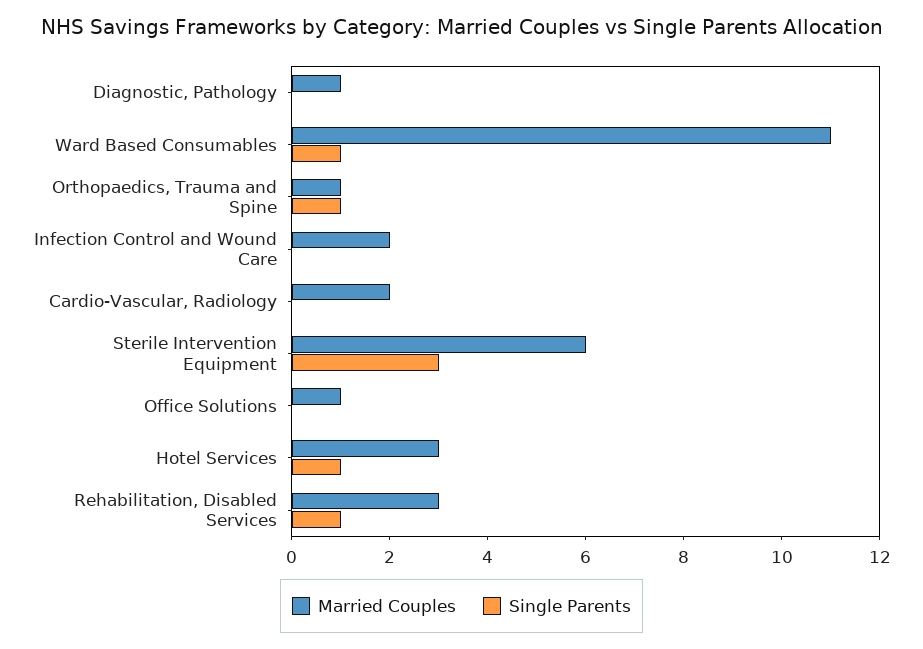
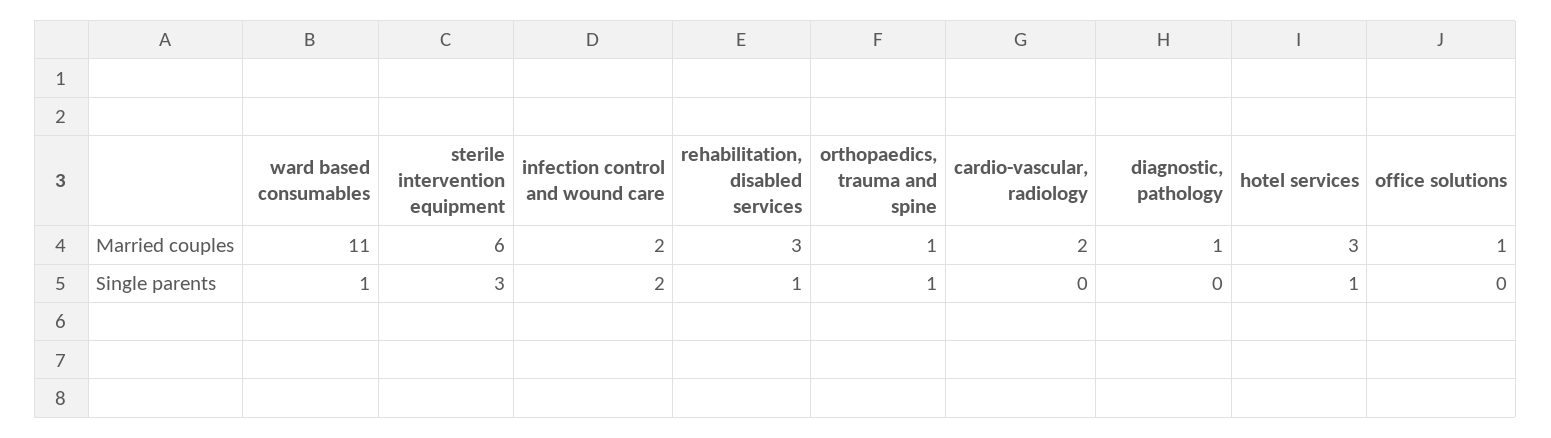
Single Parents, Infection Control and Wound Care: 0 -> 2

